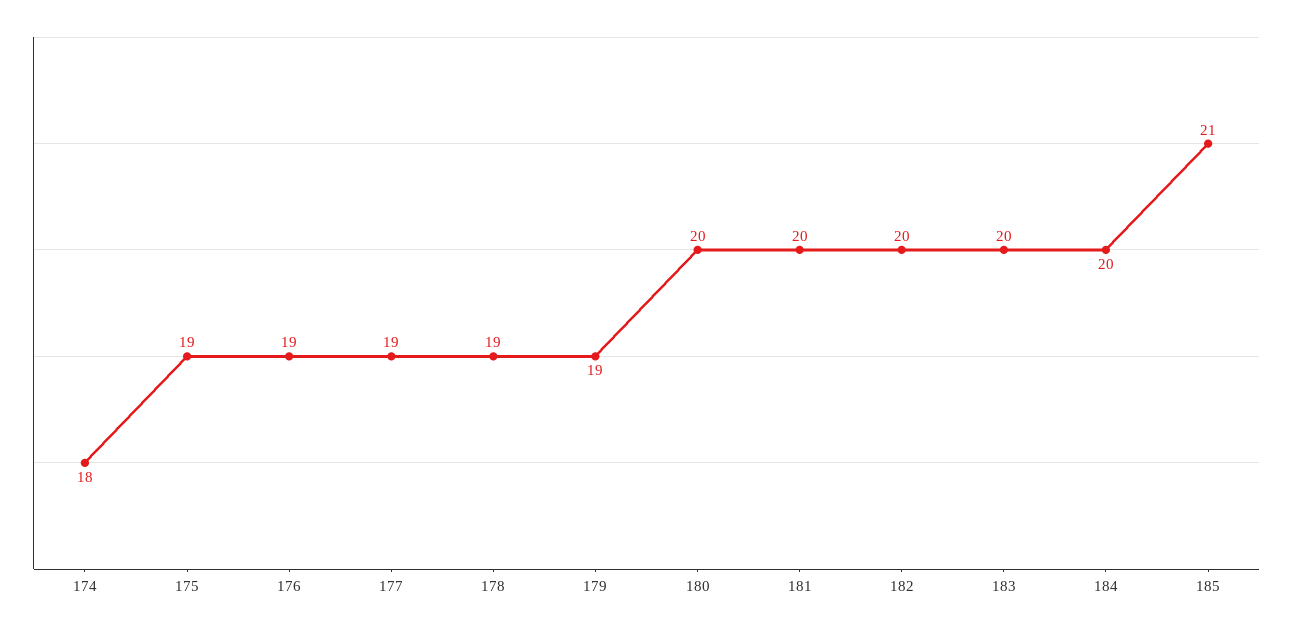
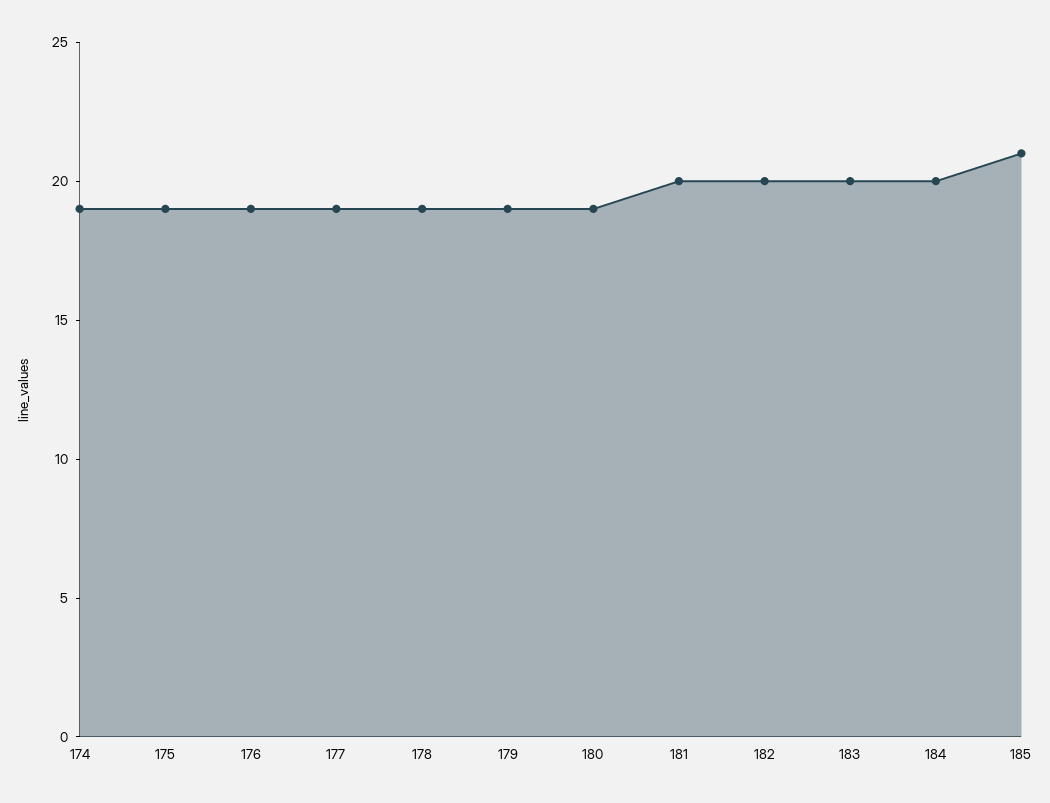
174: 18 -> 19
180: 20 -> 19

